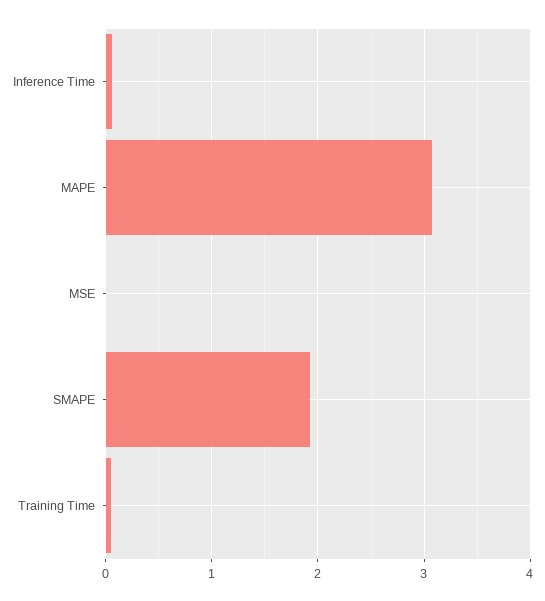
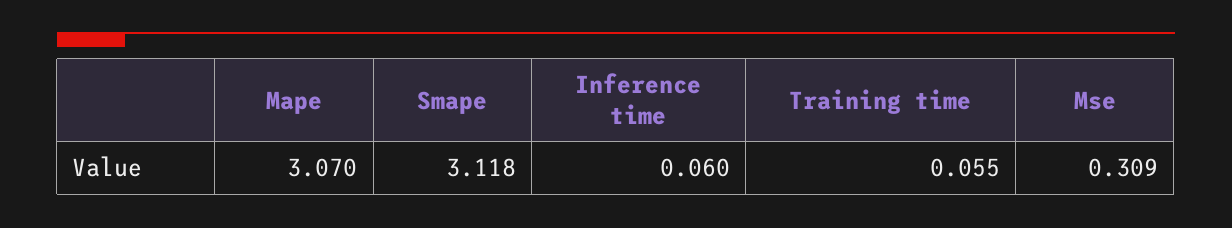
MSE: 0 -> 0.309
SMAPE: 1.9 -> 3.118

